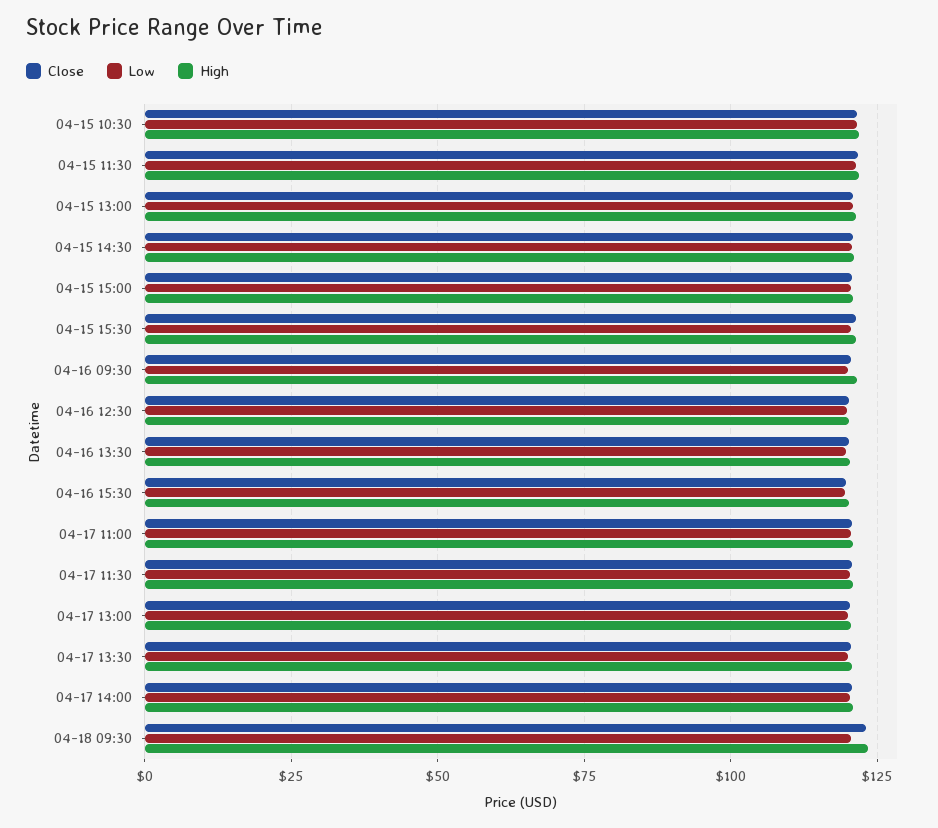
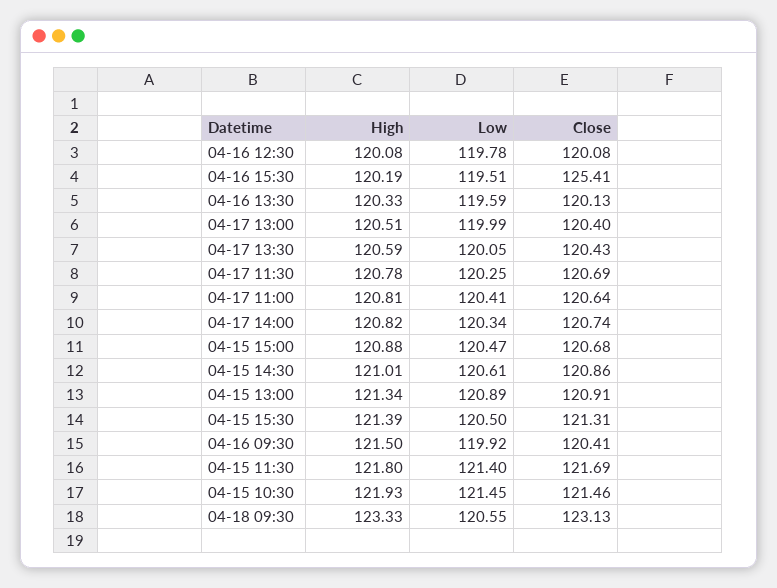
Close, 04-16 15:30: 120 -> 125.41

